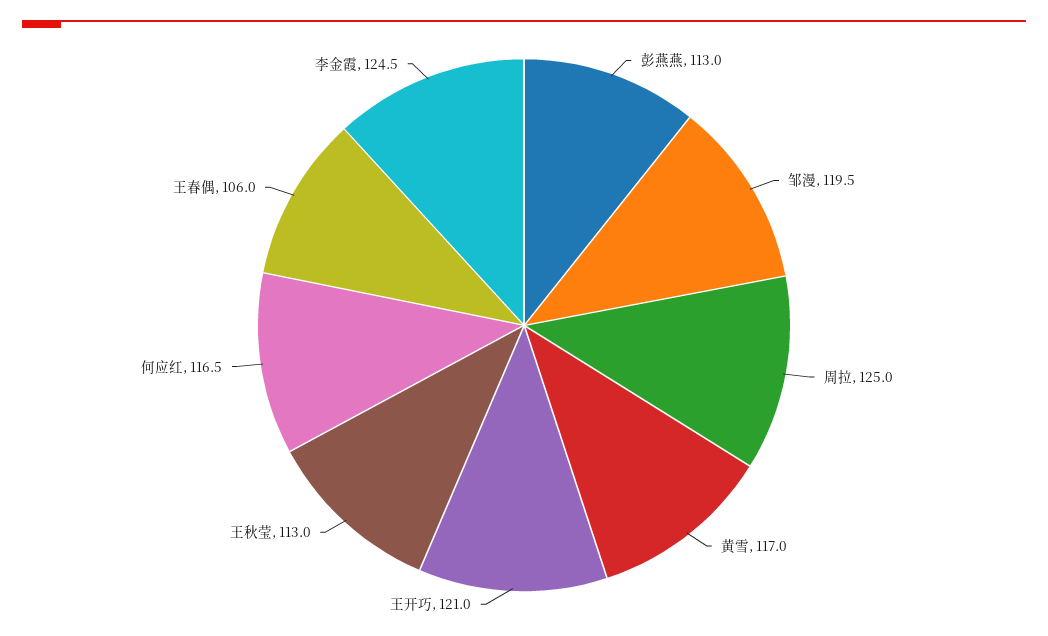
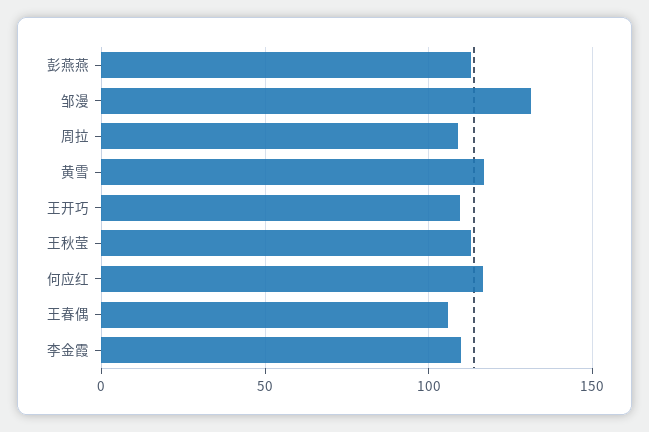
邹漫: 119.5 -> 130
周拉: 125 -> 110
王开巧: 121 -> 110
李金霞: 124.5 -> 110

